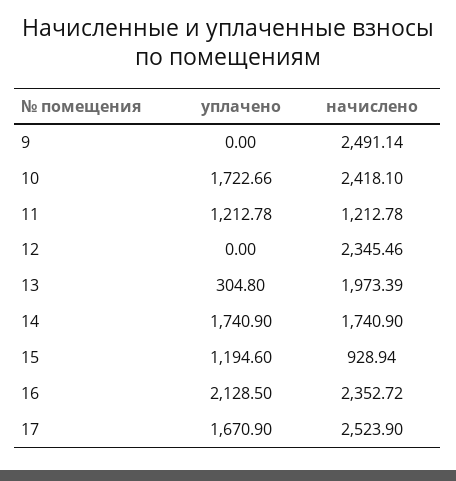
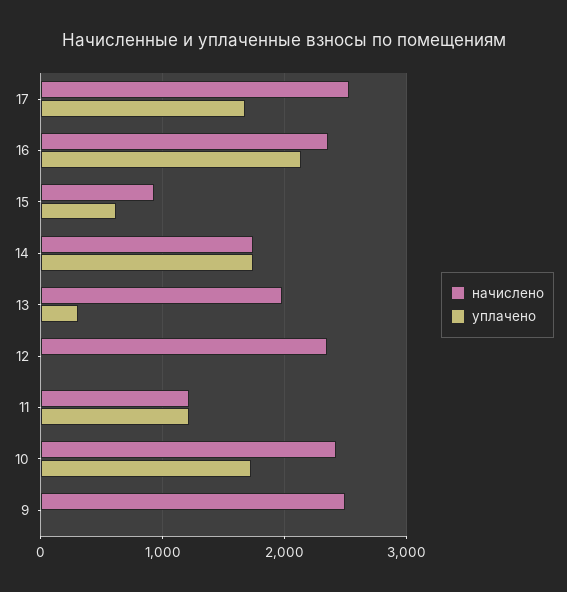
уплачено, 15: 1194.6 -> 600

